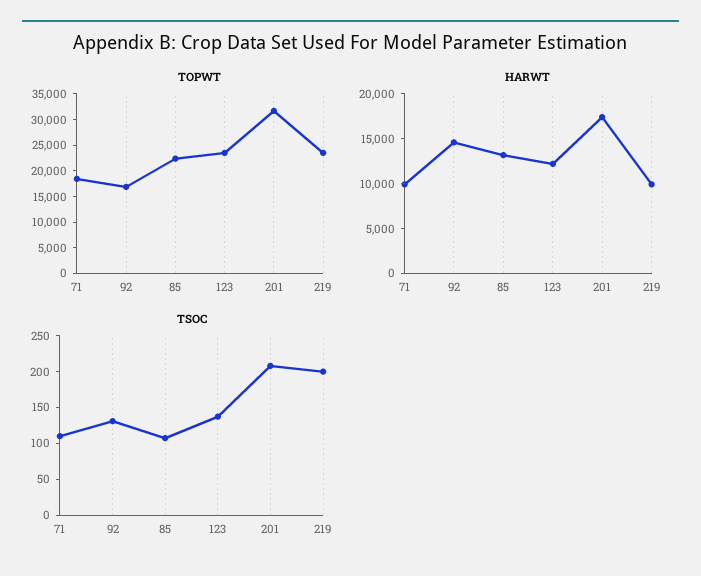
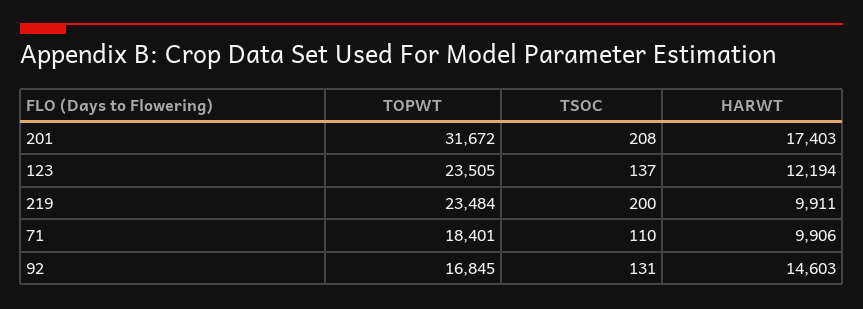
TOPWT, 85: 22500 -> none
HARWT, 85: 13000 -> none
TSOC, 85: 100 -> none

